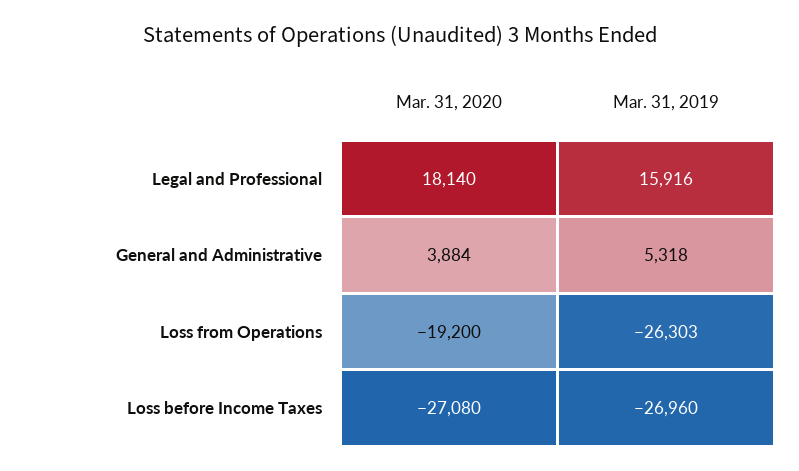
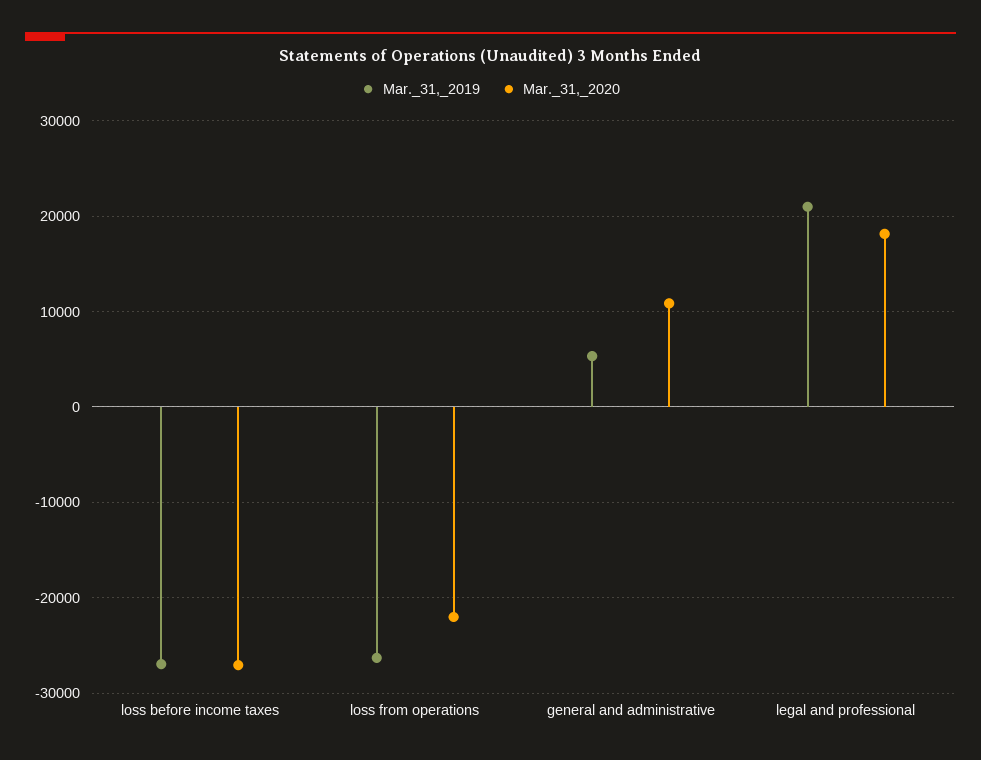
Mar. 31, 2019, Legal and Professional: 15916 -> 21000
Mar. 31, 2020, General and Administrative: 3884 -> 11000
Mar. 31, 2020, Loss from Operations: -19200 -> -22000

